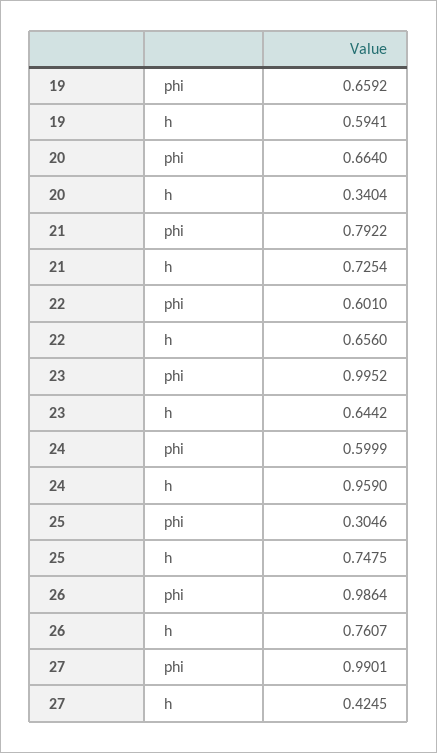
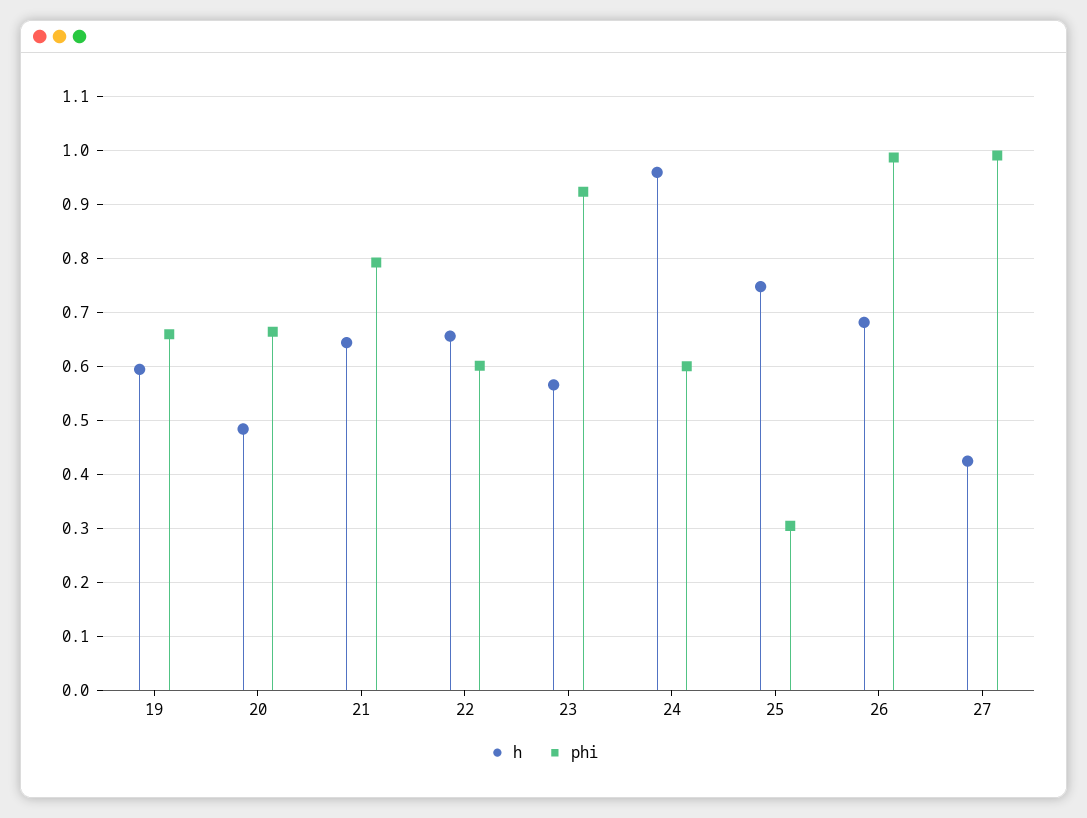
h, 20: 0.3404 -> 0.48
h, 21: 0.7254 -> 0.64
phi, 23: 0.9952 -> 0.92
h, 23: 0.6442 -> 0.56
h, 26: 0.7607 -> 0.68

